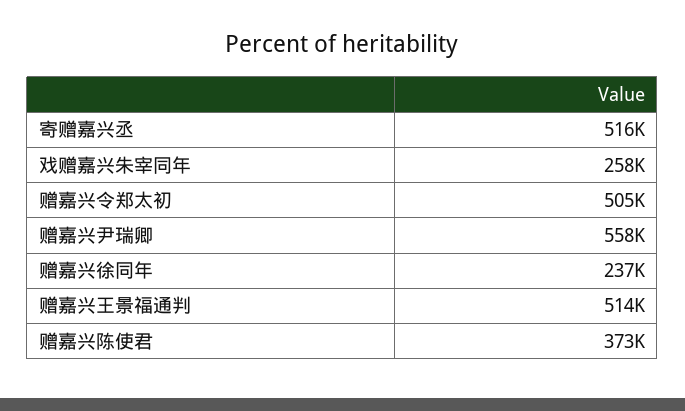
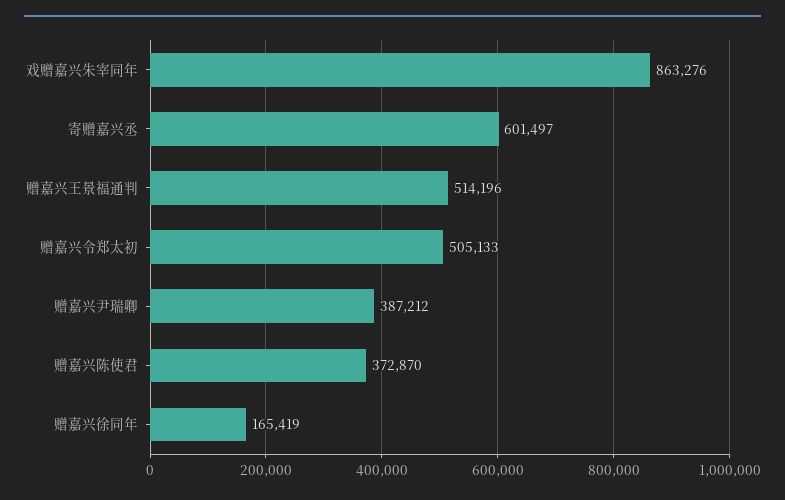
寄赠嘉兴丞: 516000 -> 601497
戏赠嘉兴朱宰同年: 258000 -> 863276
赠嘉兴尹瑞卿: 558000 -> 387212
赠嘉兴徐同年: 237000 -> 165419

